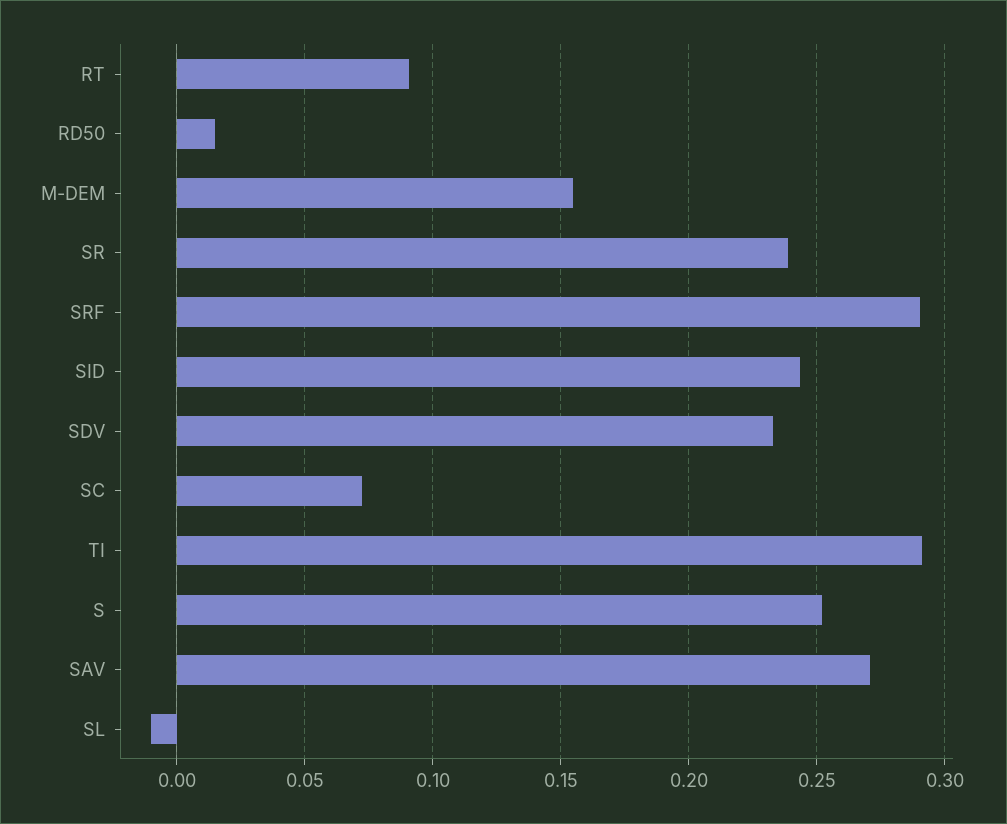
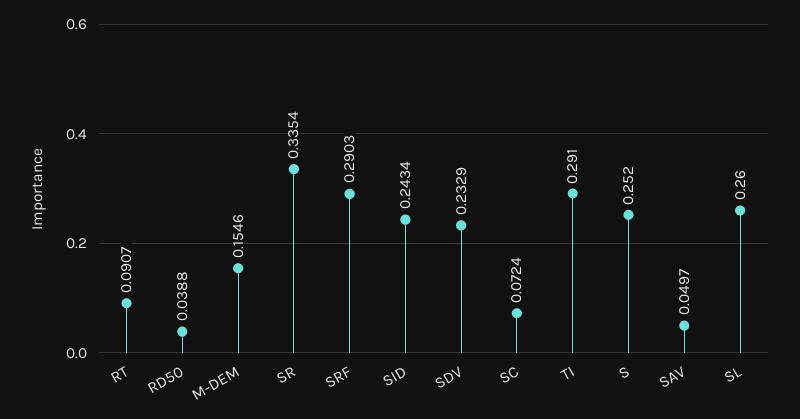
RD50: 0.015 -> 0.0388
SR: 0.24 -> 0.3354
SAV: 0.27 -> 0.0497
SL: -0.01 -> 0.26

